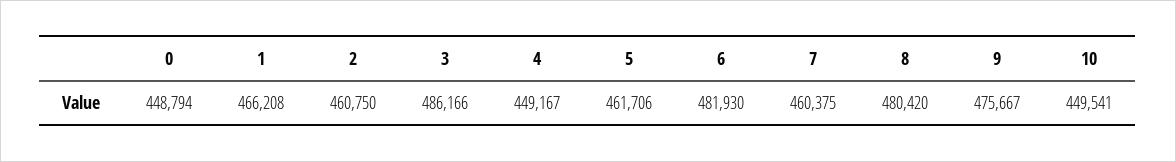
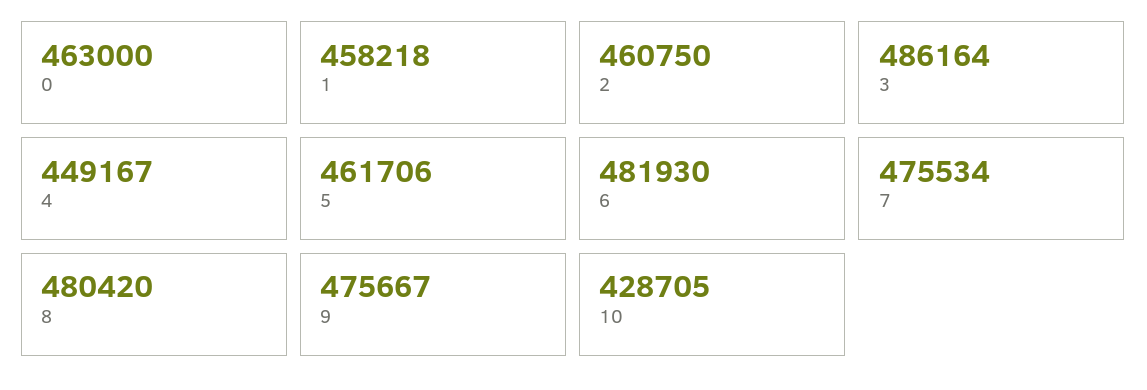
0: 448794 -> 463000
1: 466208 -> 458218
3: 486166 -> 486164
7: 460375 -> 475534
10: 449541 -> 428705

